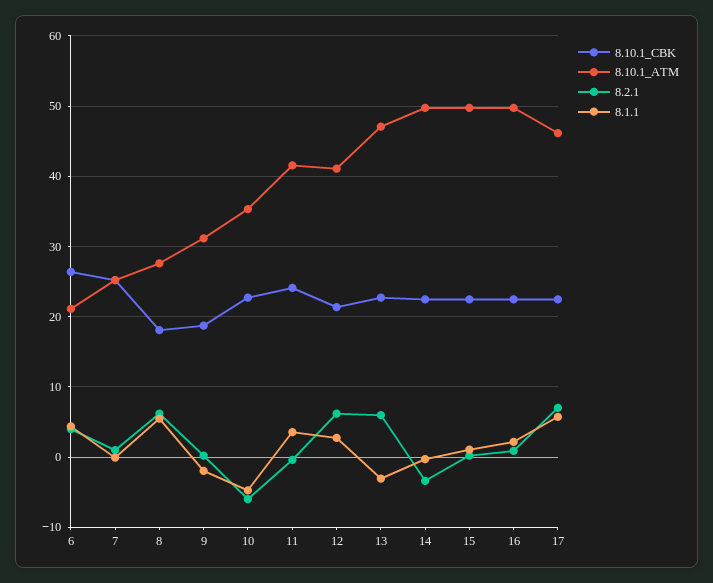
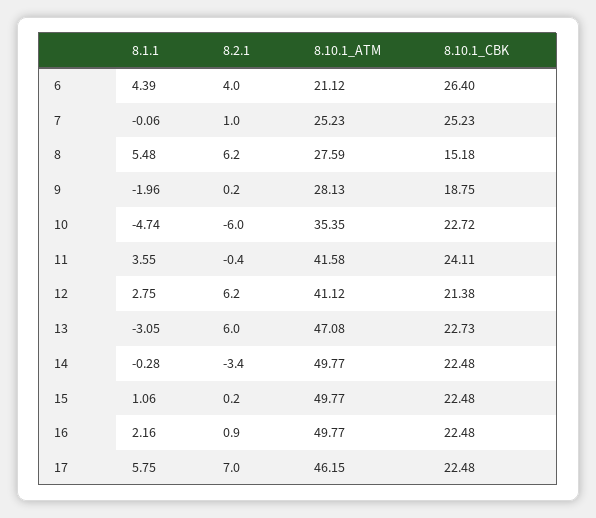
8.10.1_CBK, 8: 18 -> 15.18
8.10.1_ATM, 9: 31 -> 28.13

